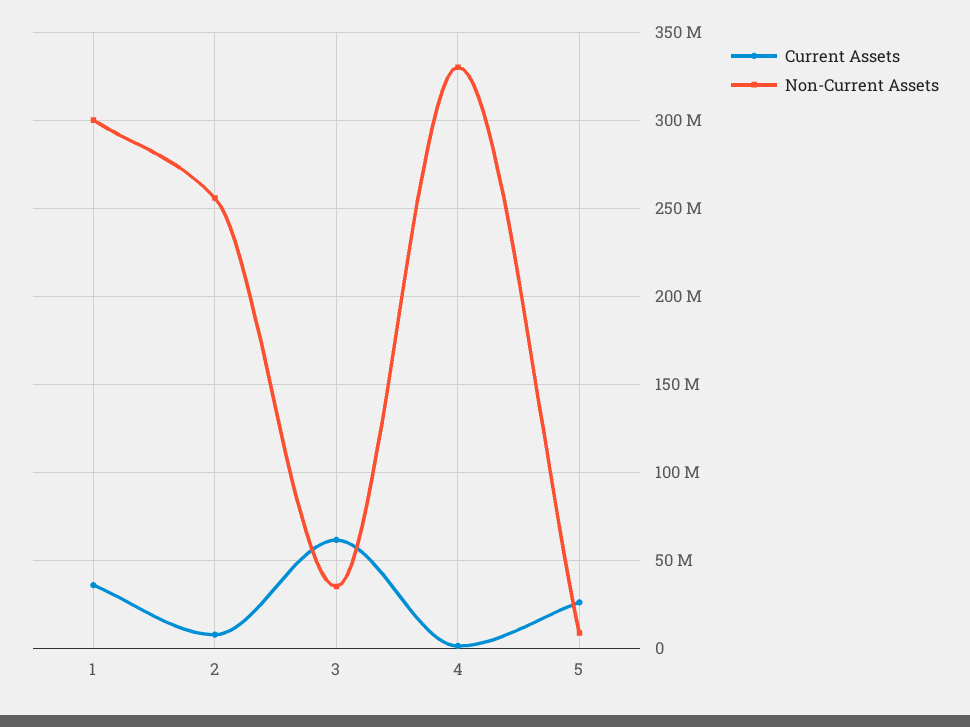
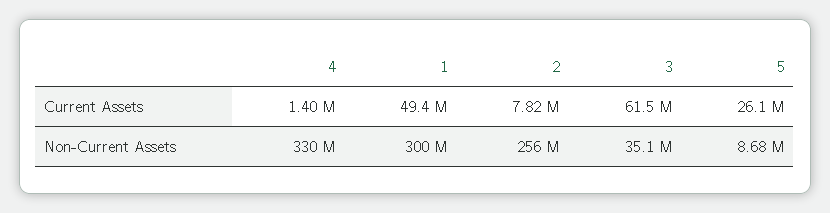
Current Assets, 1: 35000000 -> 49400000

